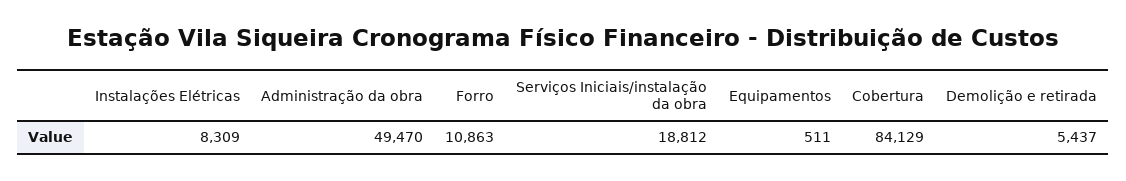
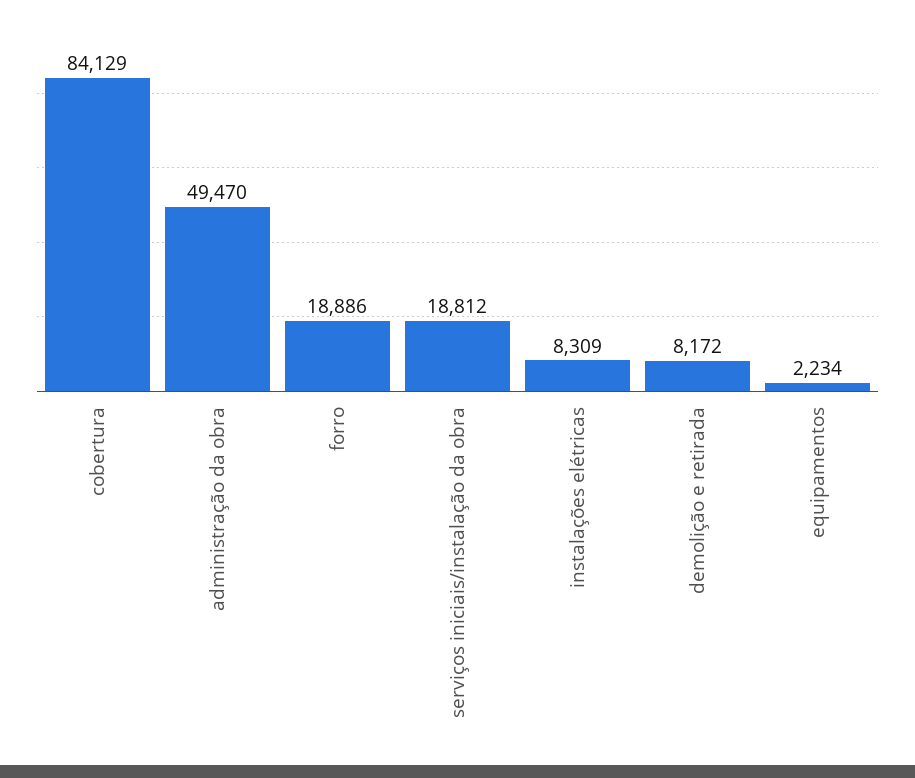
Forro: 10863 -> 18886
Equipamentos: 511 -> 2234
Demolição e retirada: 5437 -> 8172

